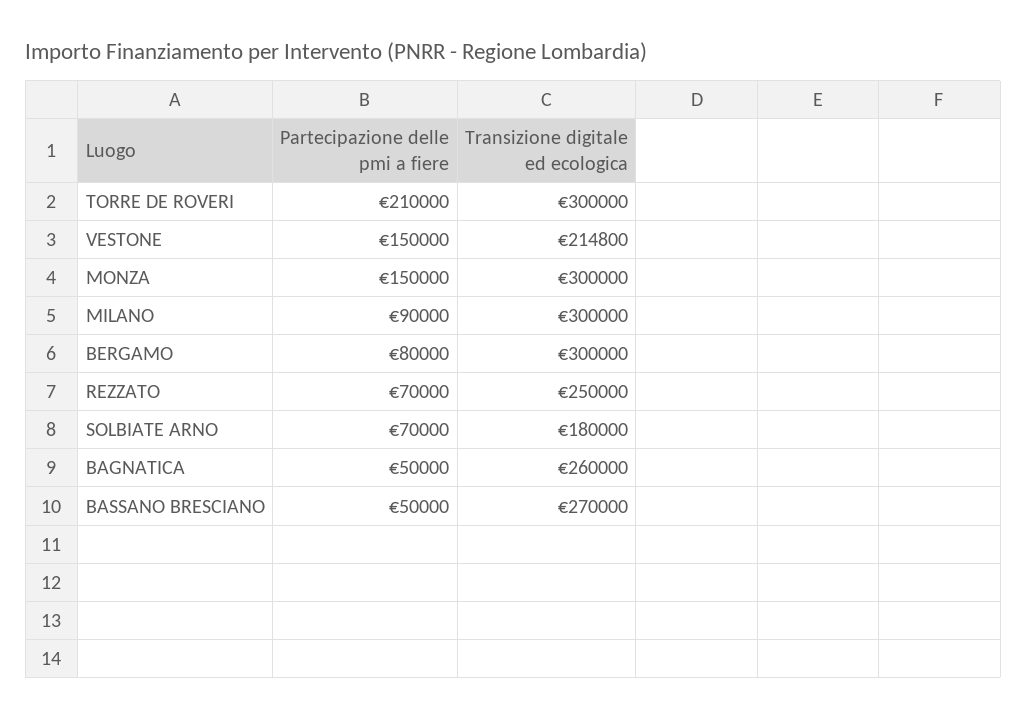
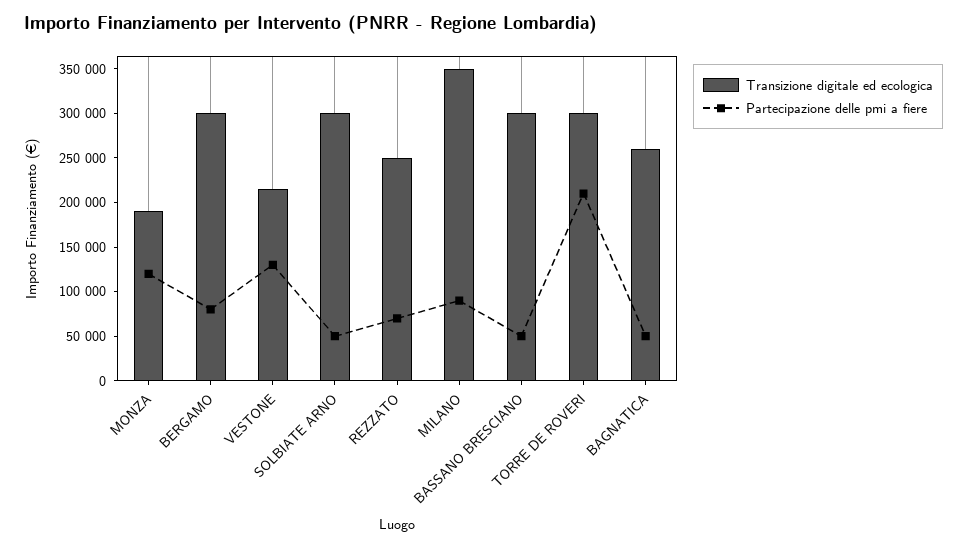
Partecipazione delle pmi a fiere, VESTONE: 150000 -> 130000
Partecipazione delle pmi a fiere, MONZA: 150000 -> 120000
Transizione digitale ed ecologica, MONZA: 300000 -> 190000
Transizione digitale ed ecologica, MILANO: 300000 -> 350000
Partecipazione delle pmi a fiere, SOLBIATE ARNO: 70000 -> 50000
Transizione digitale ed ecologica, SOLBIATE ARNO: 180000 -> 300000
Transizione digitale ed ecologica, BASSANO BRESCIANO: 270000 -> 300000

